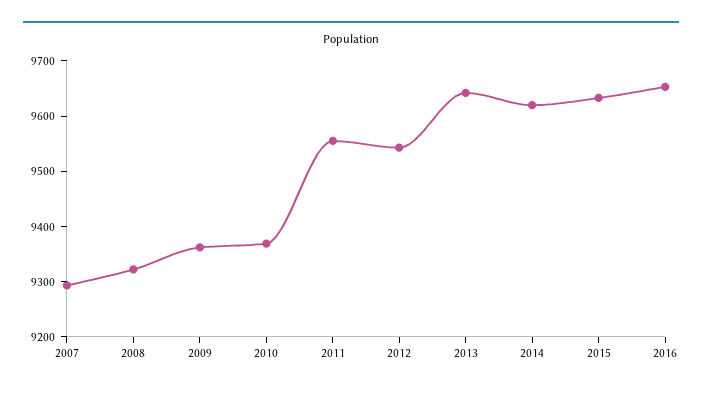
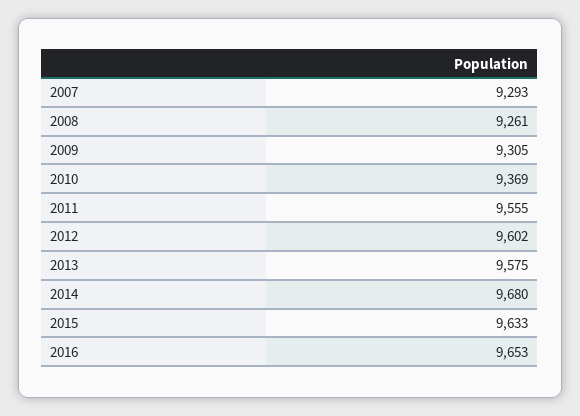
2008: 9320 -> 9261
2009: 9360 -> 9305
2012: 9540 -> 9602
2013: 9640 -> 9575
2014: 9620 -> 9680

